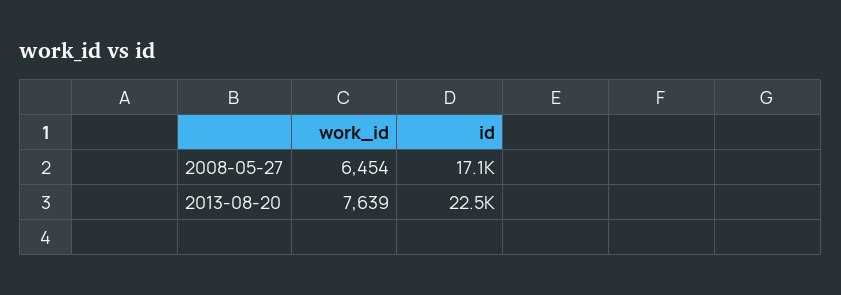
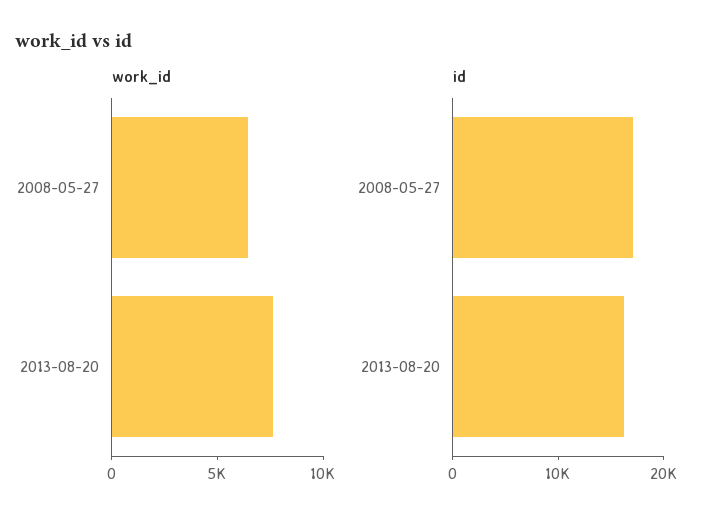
id, 2013-08-20: 22500 -> 16000

